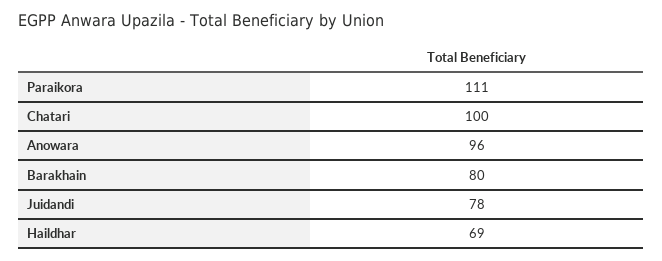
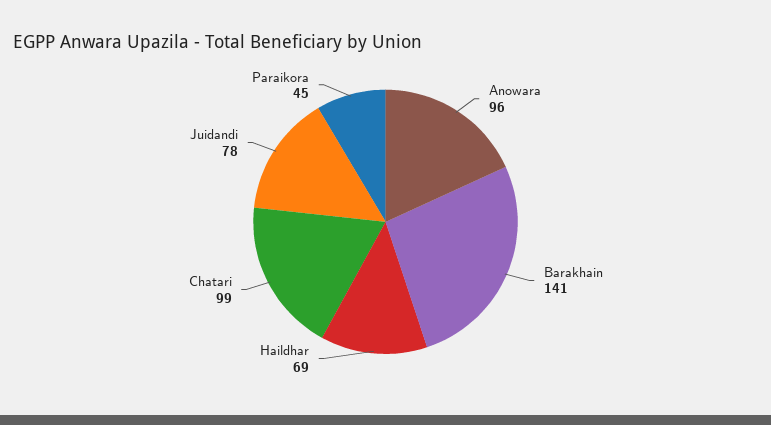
Paraikora: 111 -> 45
Chatari: 100 -> 99
Barakhain: 80 -> 141

